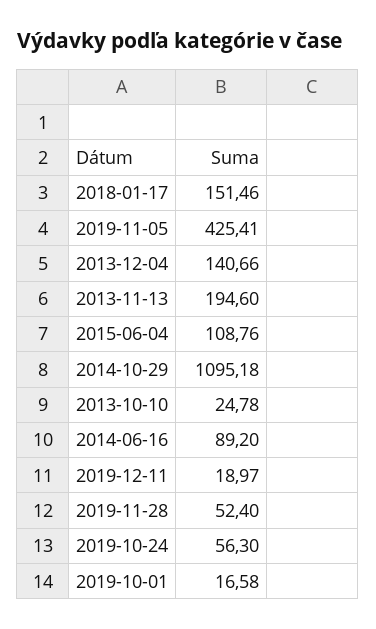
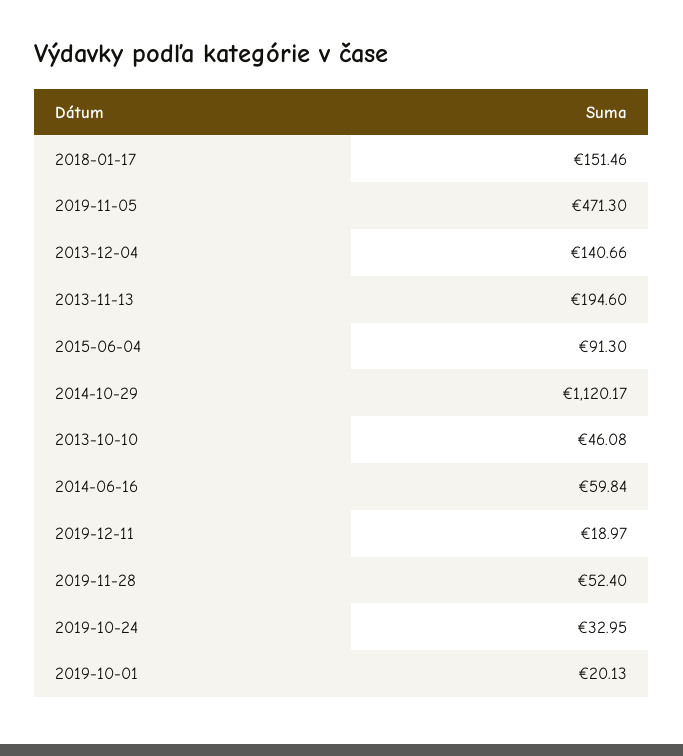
2019-11-05: 425.41 -> 471.3
2015-06-04: 108.76 -> 91.3
2014-10-29: 1095.18 -> 1120.17
2013-10-10: 24.78 -> 46.08
2014-06-16: 89.2 -> 59.84
2019-10-24: 56.3 -> 32.95
2019-10-01: 16.58 -> 20.13

